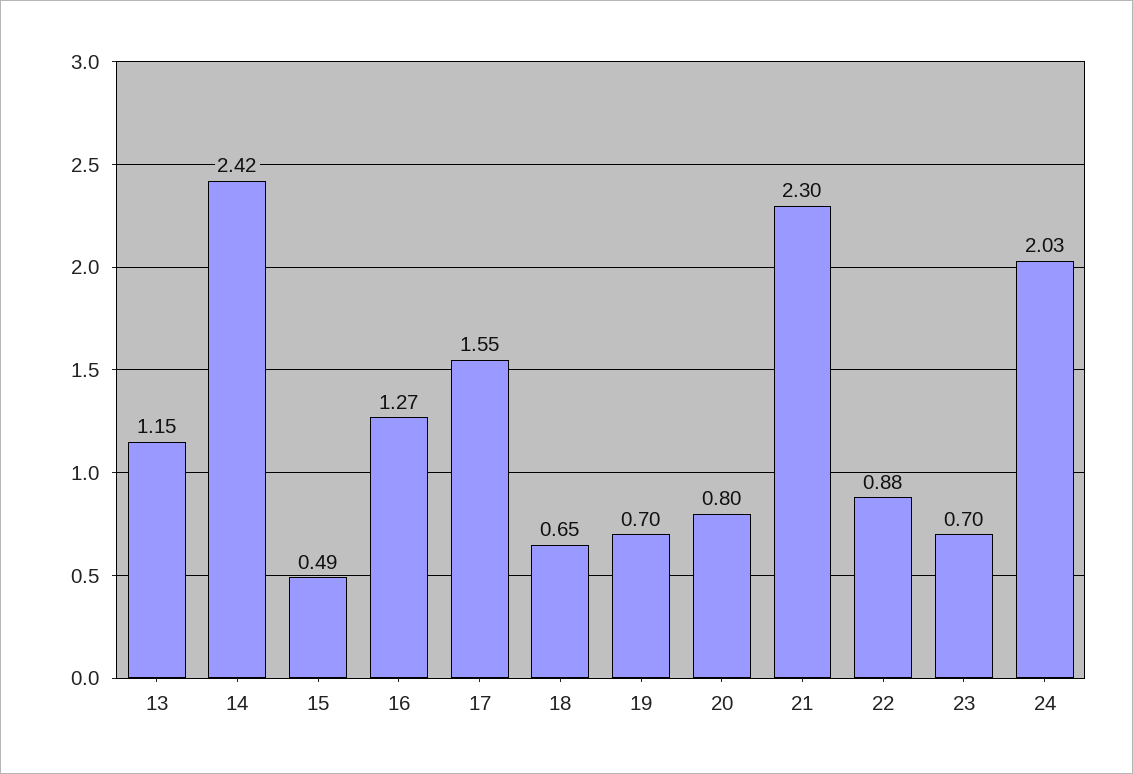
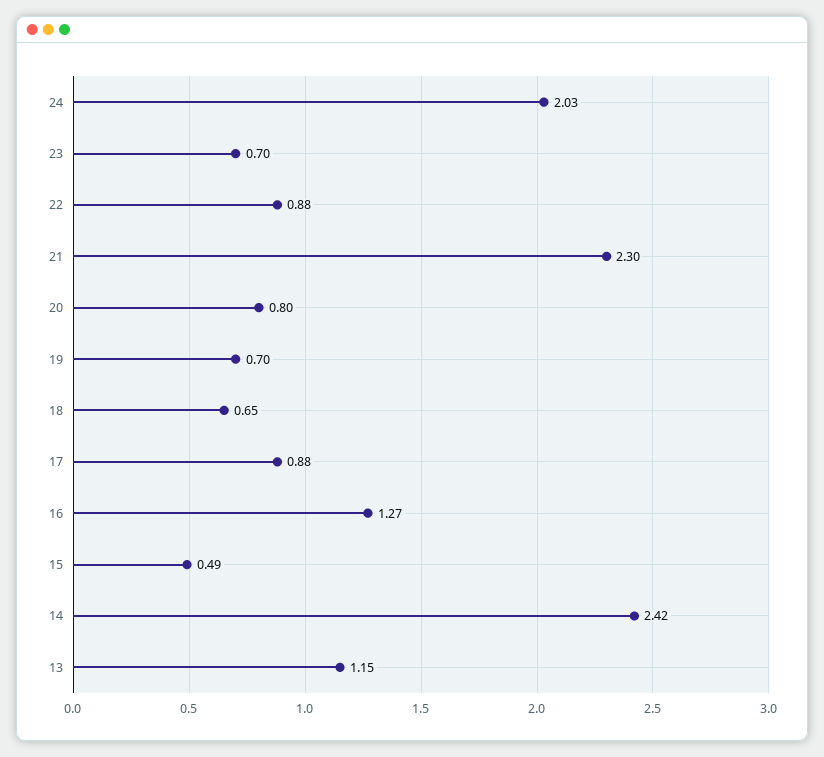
17: 1.55 -> 0.88

